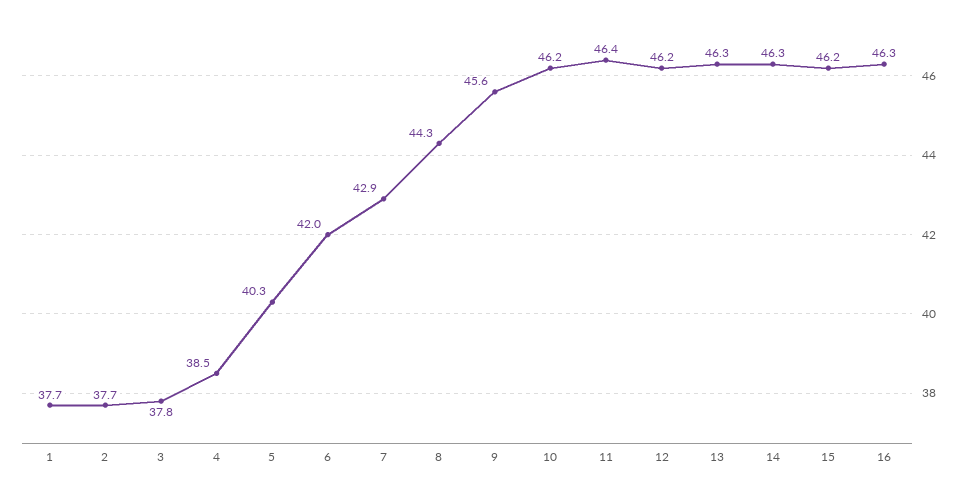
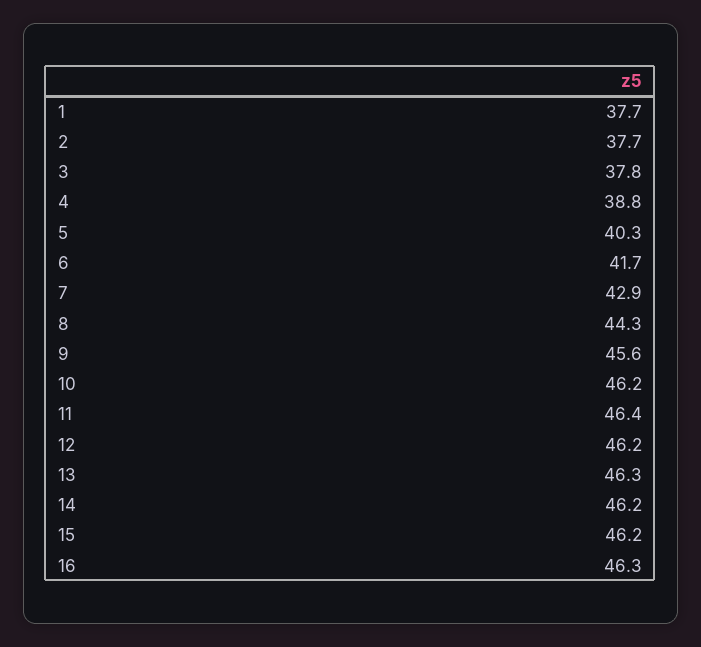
4: 38.5 -> 38.8
6: 42 -> 41.7
14: 46.3 -> 46.2

